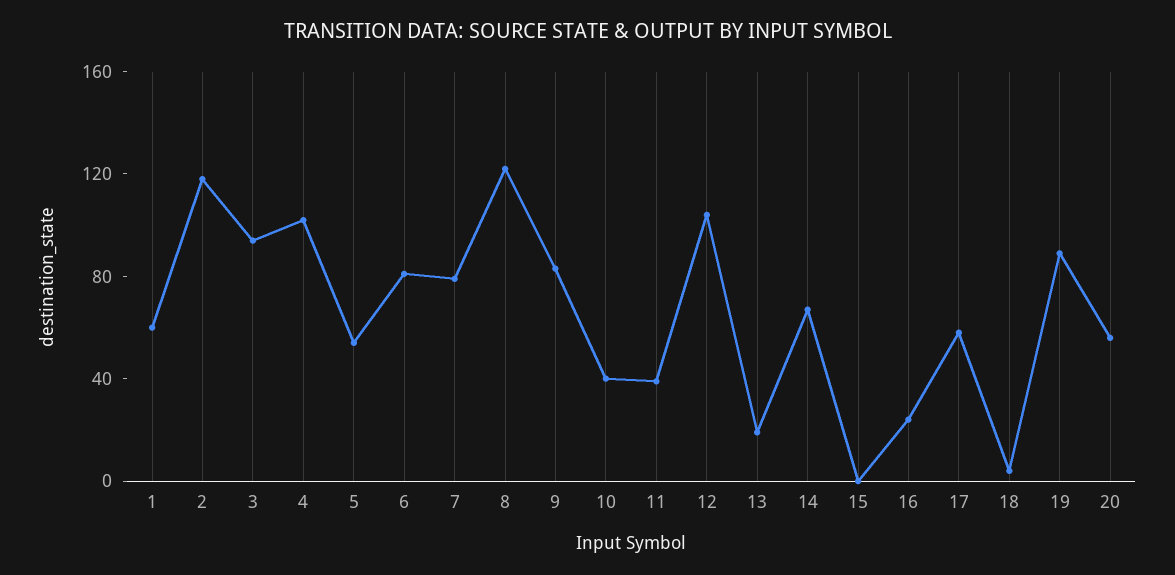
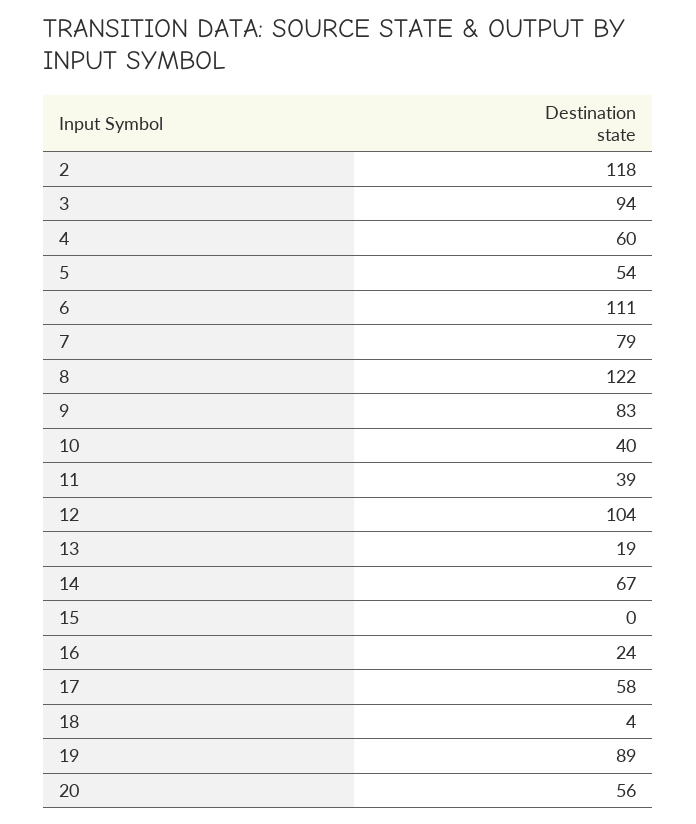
1: 60 -> none
4: 100 -> 60
6: 80 -> 111

